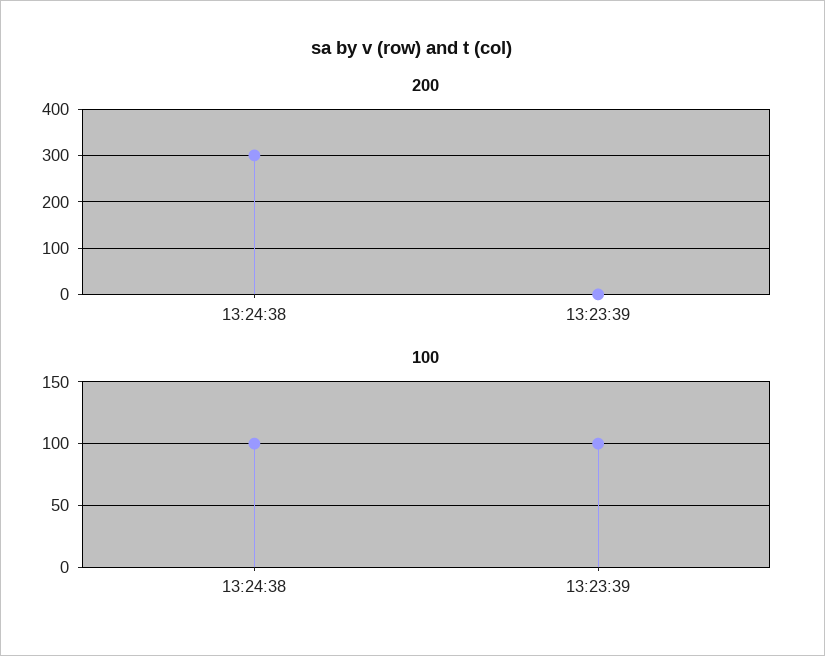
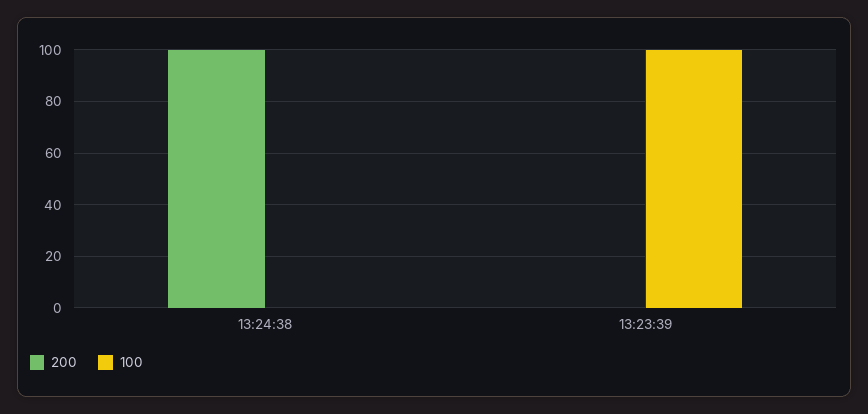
200, 13:24:38: 300 -> 100
100, 13:24:38: 100 -> 0

